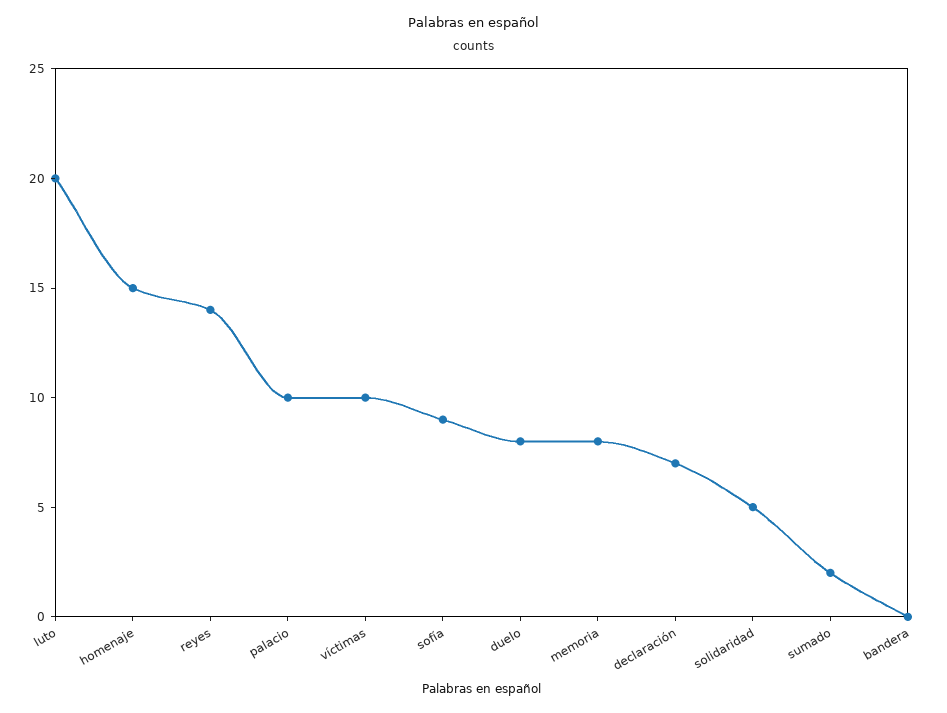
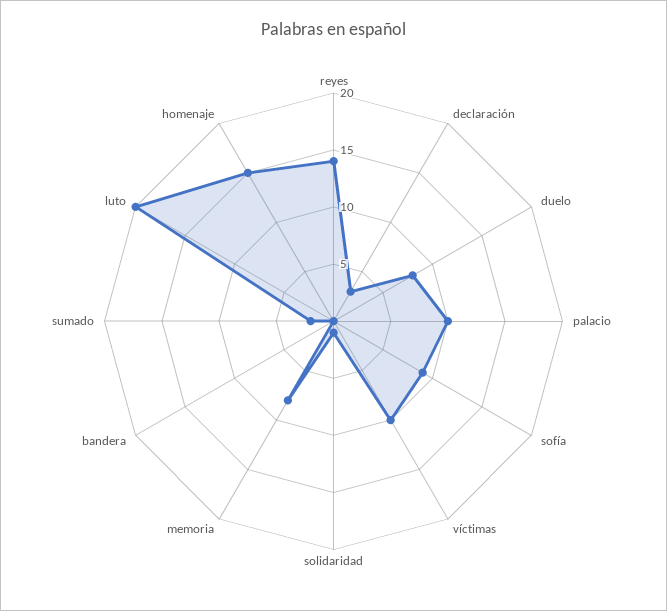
declaración: 7 -> 3
solidaridad: 5 -> 1

